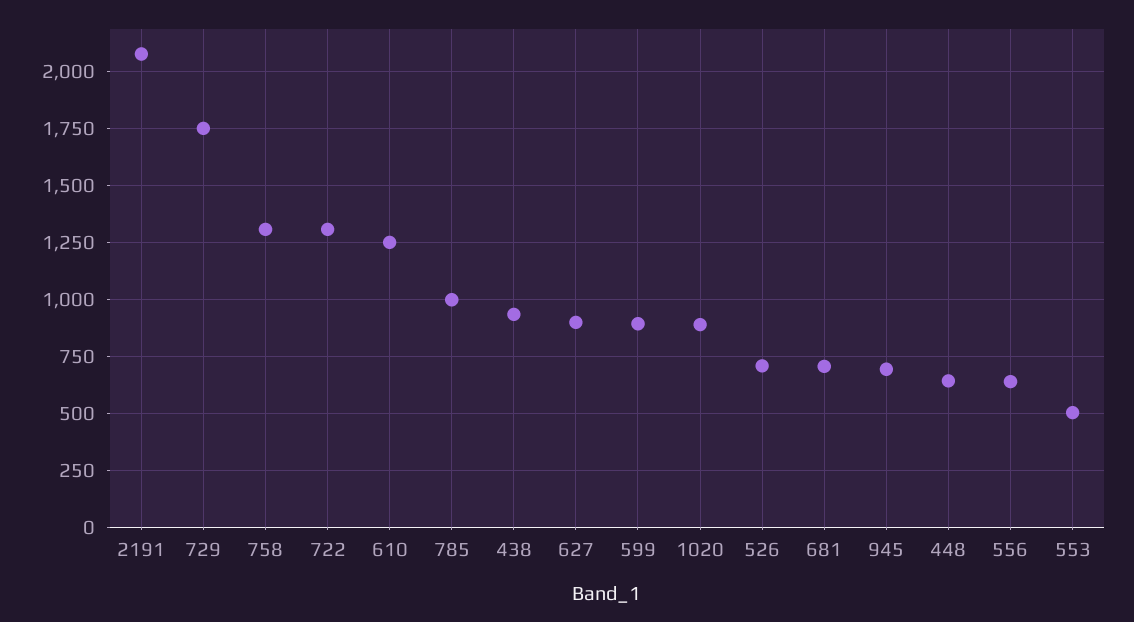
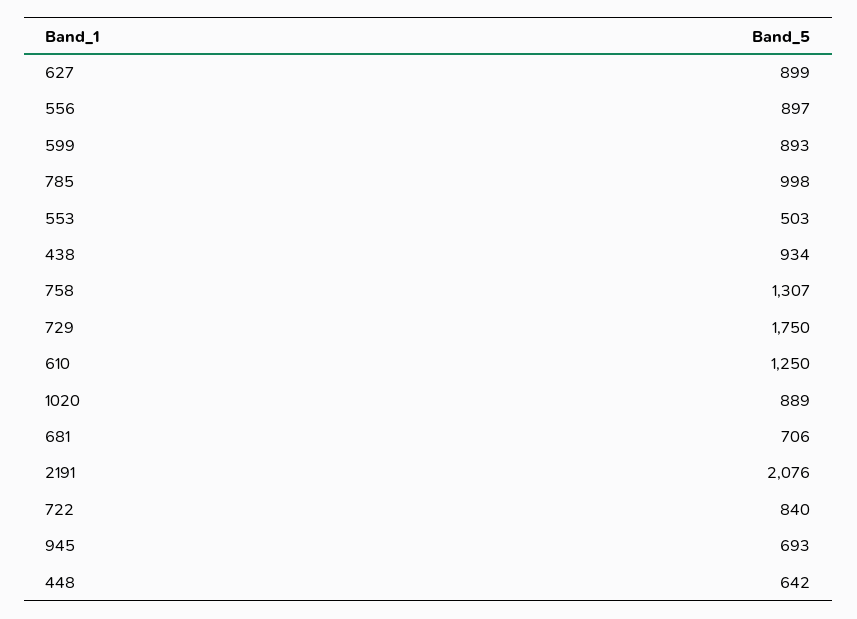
722: 1300 -> 840
526: 700 -> none
556: 650 -> 897

